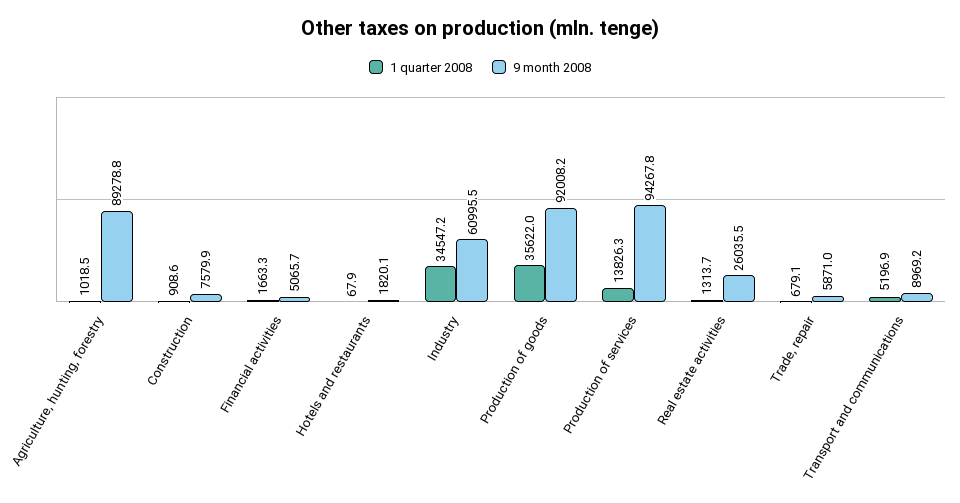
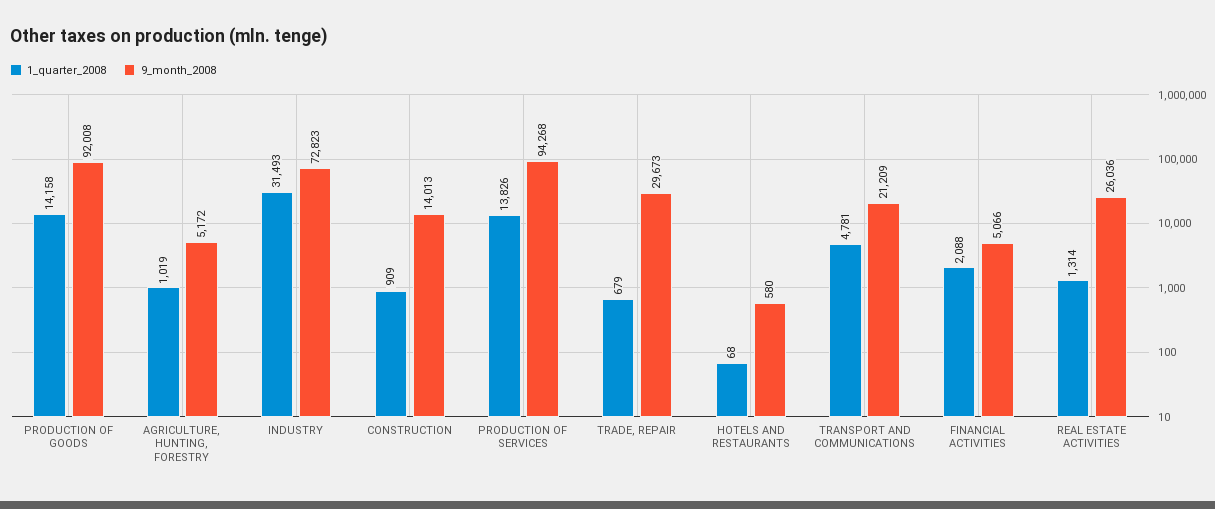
9 month 2008, Agriculture, hunting, forestry: 89278.8 -> 5172
9 month 2008, Construction: 7579.9 -> 14013
1 quarter 2008, Financial activities: 1663.3 -> 2088
9 month 2008, Hotels and restaurants: 1820.1 -> 580
1 quarter 2008, Industry: 34547.2 -> 31493
9 month 2008, Industry: 60995.5 -> 72823
1 quarter 2008, Production of goods: 35622 -> 14158
9 month 2008, Trade, repair: 5871 -> 29673
1 quarter 2008, Transport and communications: 5196.9 -> 4781
9 month 2008, Transport and communications: 8969.2 -> 21209

